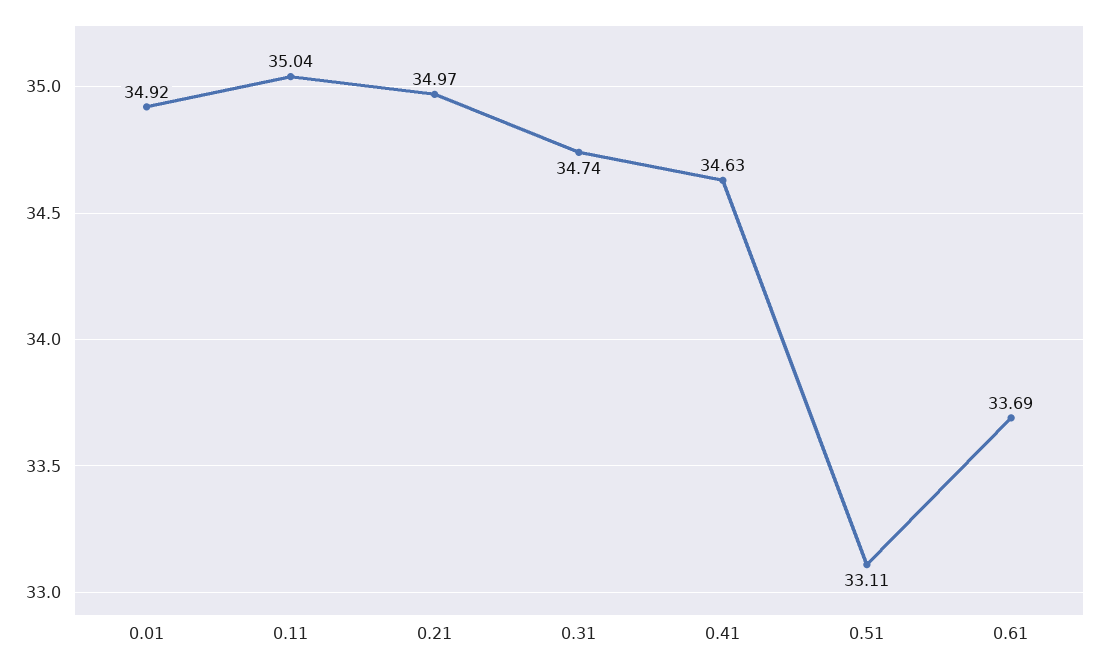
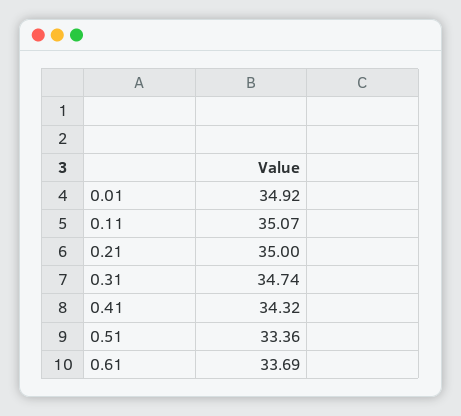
0.11: 35.04 -> 35.07
0.21: 34.97 -> 35
0.41: 34.63 -> 34.32
0.51: 33.11 -> 33.36

